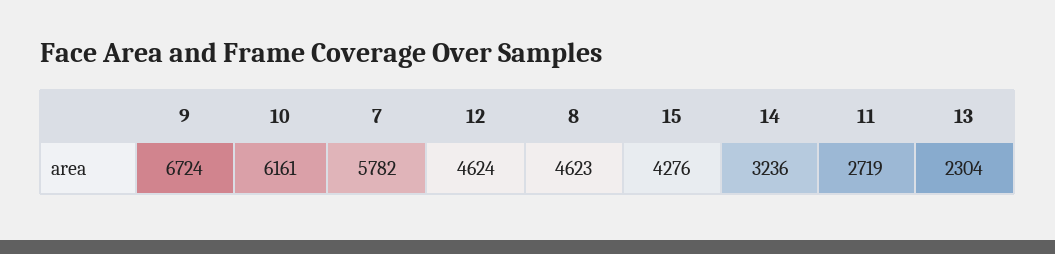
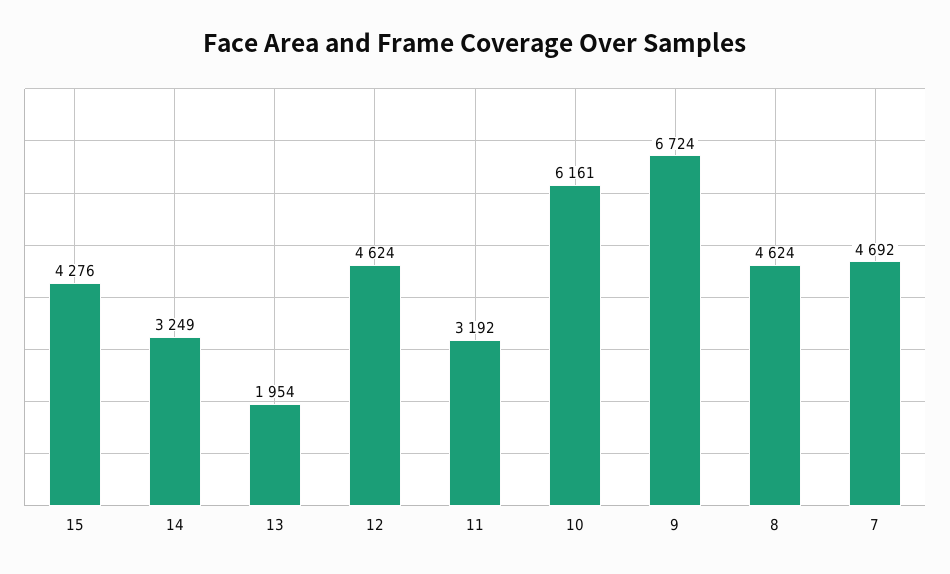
7: 5782 -> 4692
8: 4623 -> 4624
14: 3236 -> 3249
11: 2719 -> 3192
13: 2304 -> 1954

